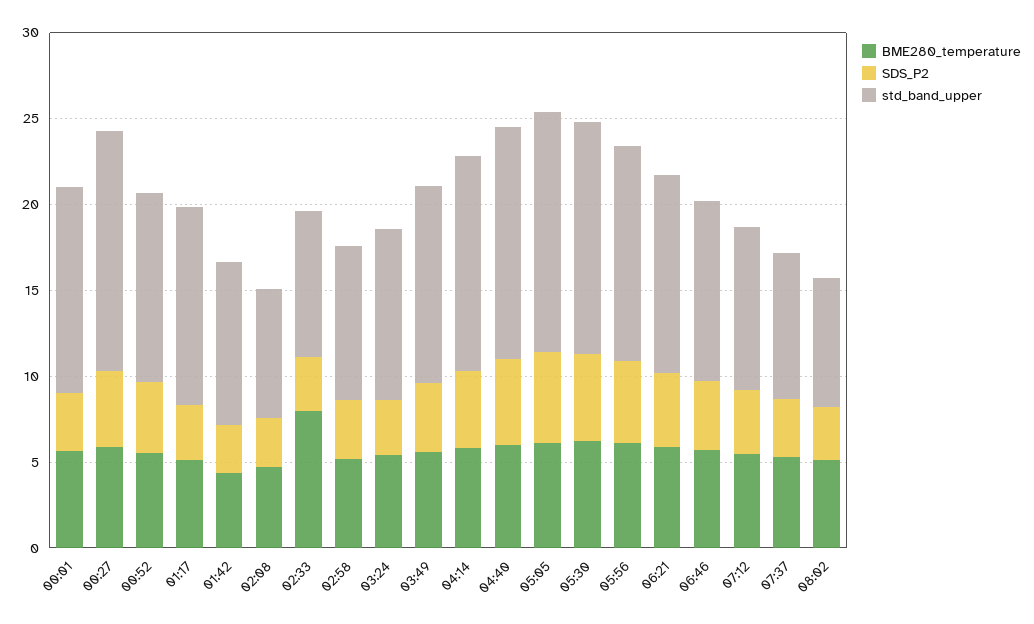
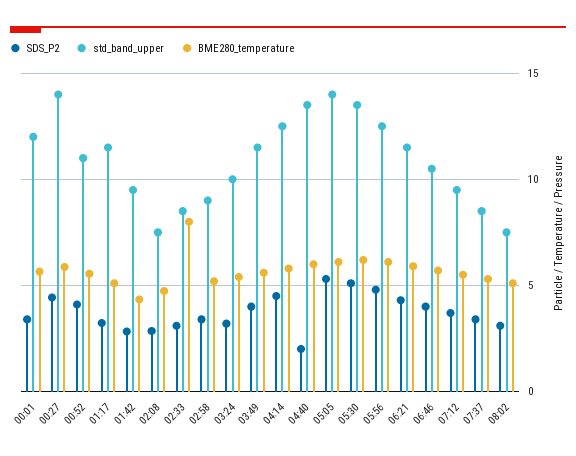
SDS_P2, 04:40: 5 -> 2

